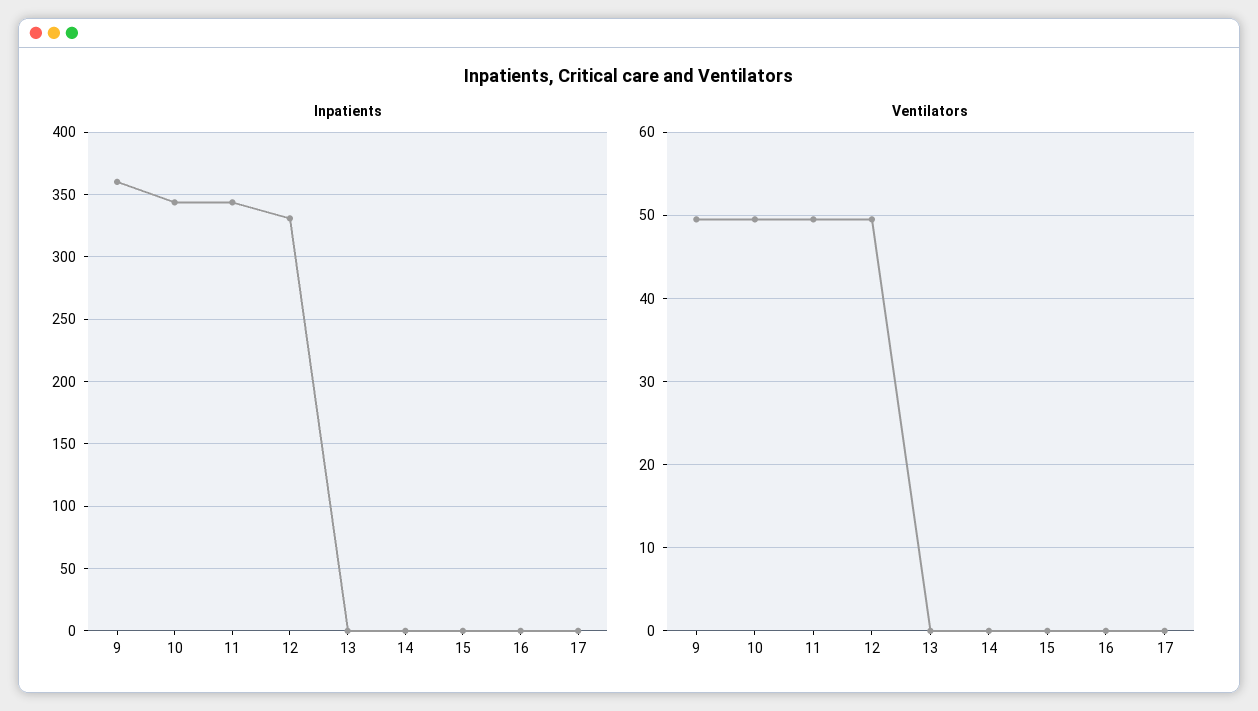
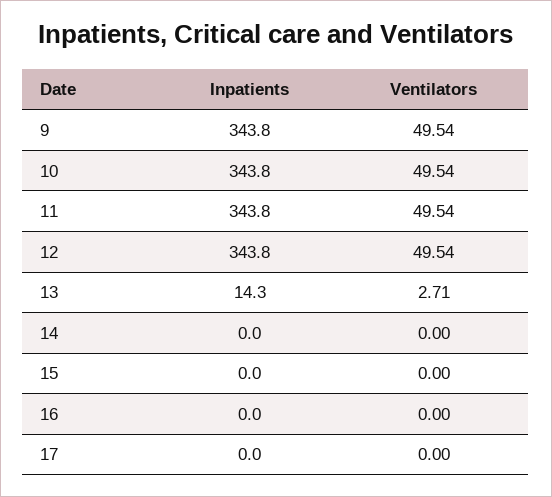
Inpatients, 9: 360 -> 343.8
Inpatients, 12: 330 -> 343.8
Inpatients, 13: 0 -> 14.3
Ventilators, 13: 0 -> 2.71

